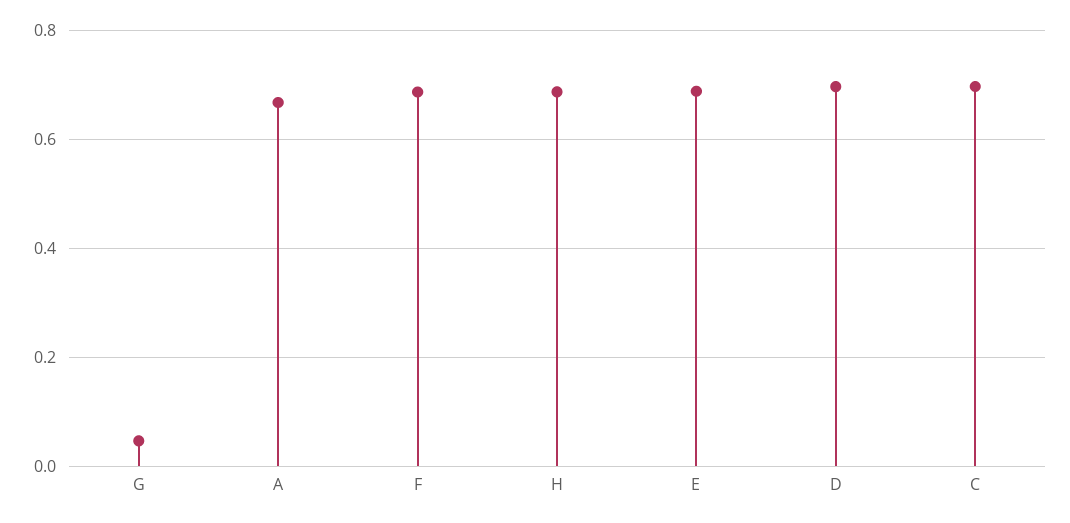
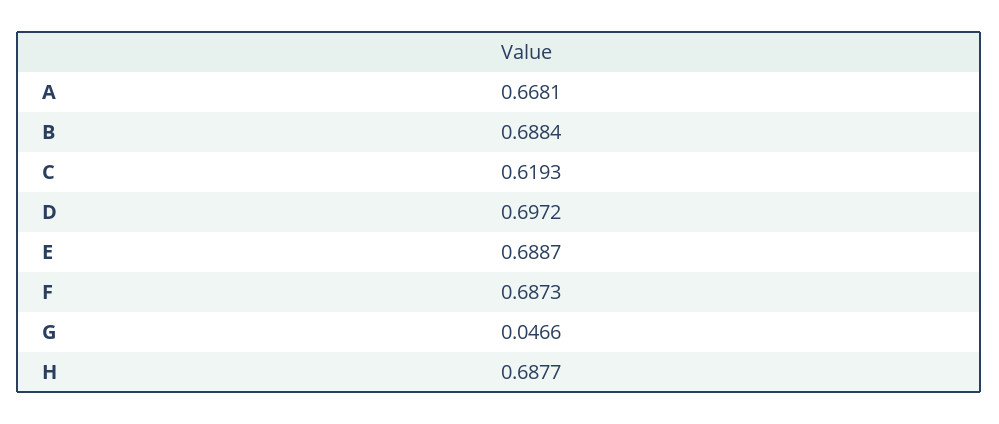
C: 0.7 -> 0.6193
B: none -> 0.6884

